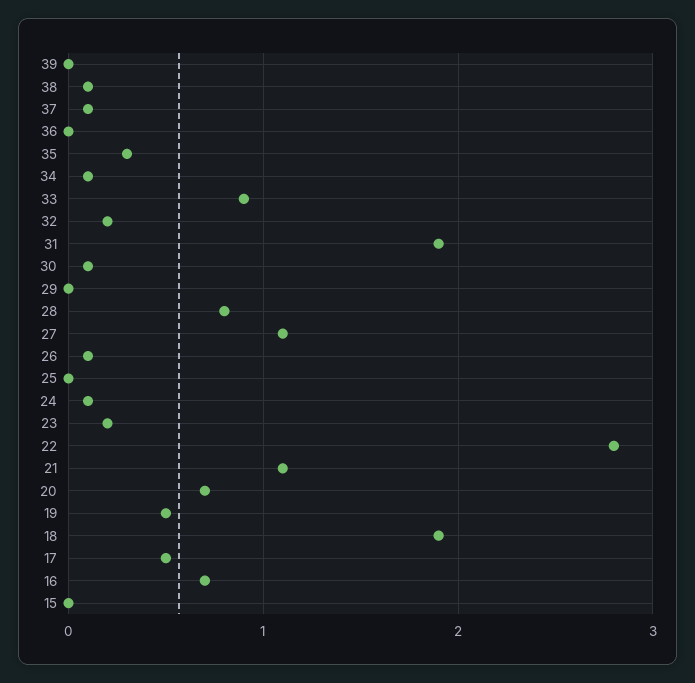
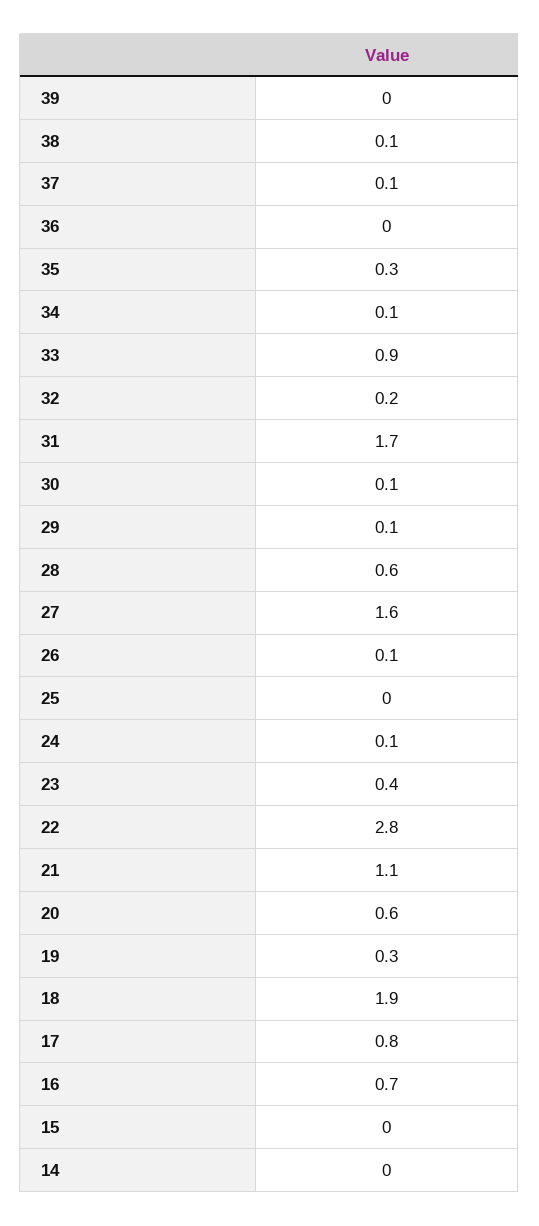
31: 1.9 -> 1.7
29: 0 -> 0.1
28: 0.8 -> 0.6
27: 1.1 -> 1.6
23: 0.2 -> 0.4
20: 0.7 -> 0.6
19: 0.5 -> 0.3
17: 0.5 -> 0.8
14: none -> 0

